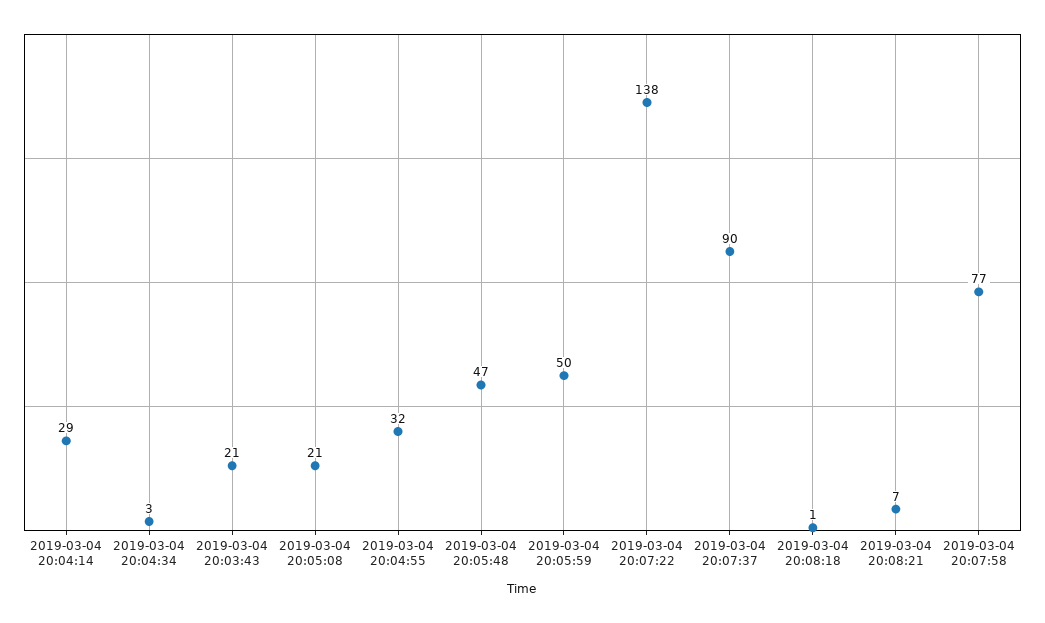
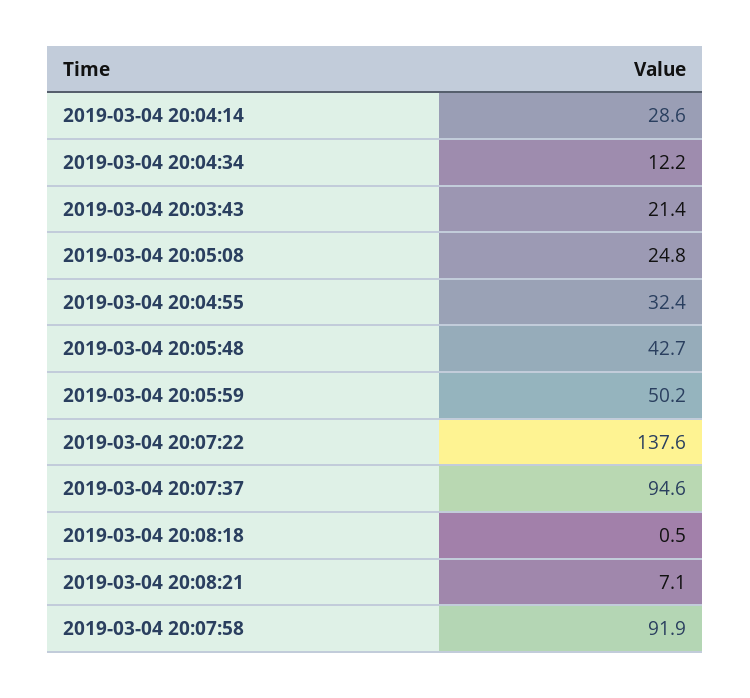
2019-03-04 20:04:34: 3 -> 12.2
2019-03-04 20:05:08: 21 -> 24.8
2019-03-04 20:05:48: 47 -> 42.7
2019-03-04 20:07:37: 90 -> 94.6
2019-03-04 20:07:58: 77 -> 91.9

